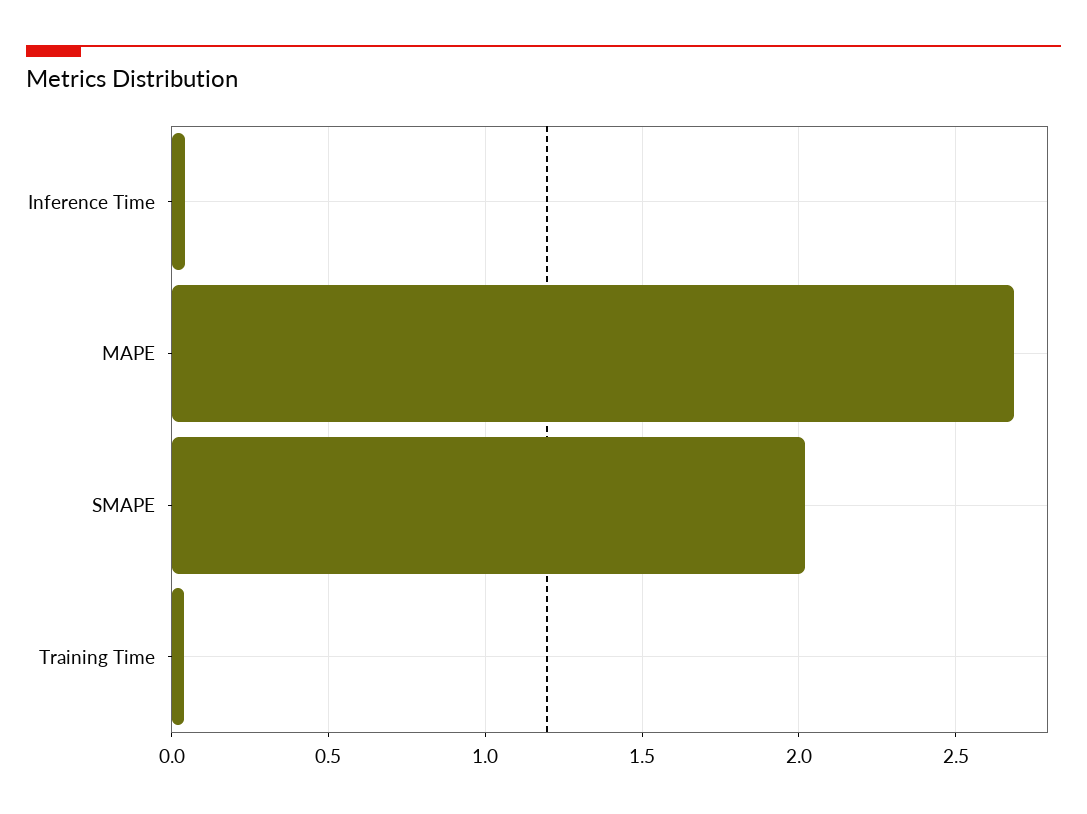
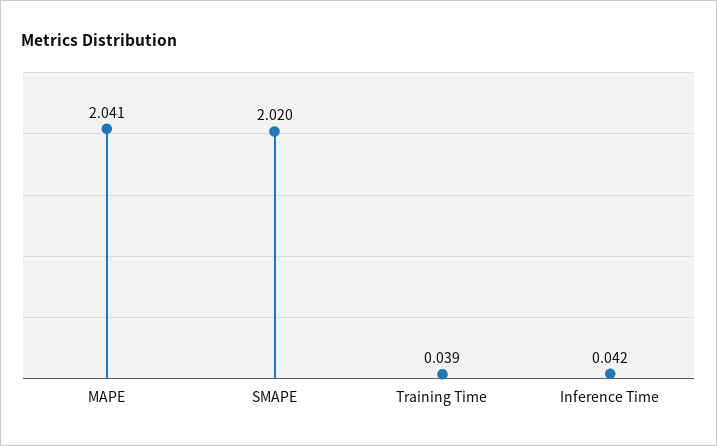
MAPE: 2.7 -> 2.041

